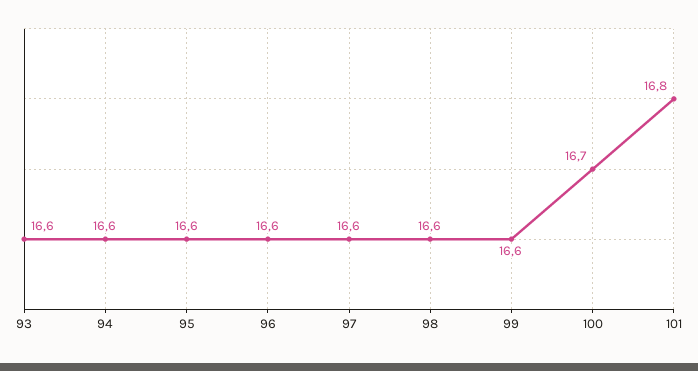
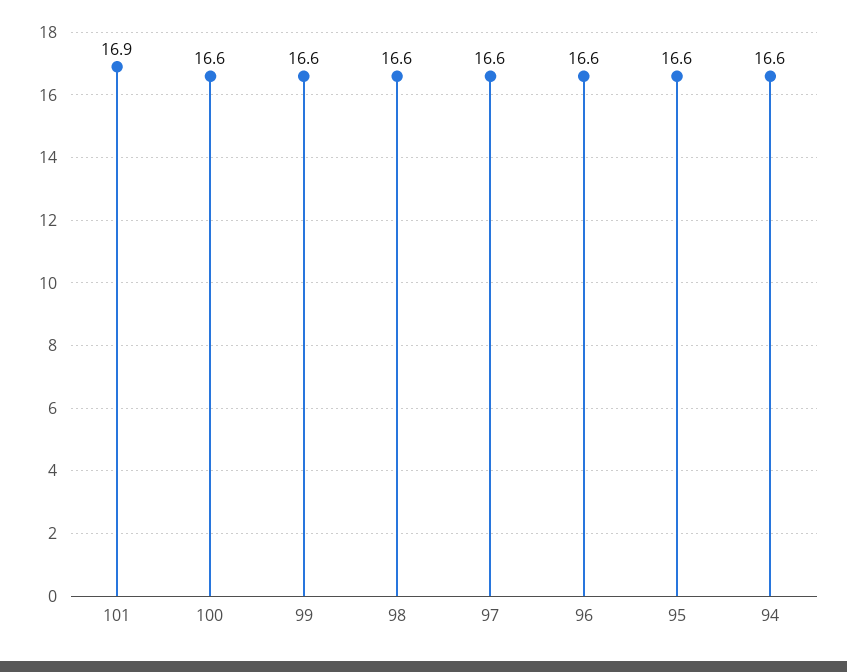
93: 16.6 -> none
100: 16.7 -> 16.6
101: 16.8 -> 16.9

